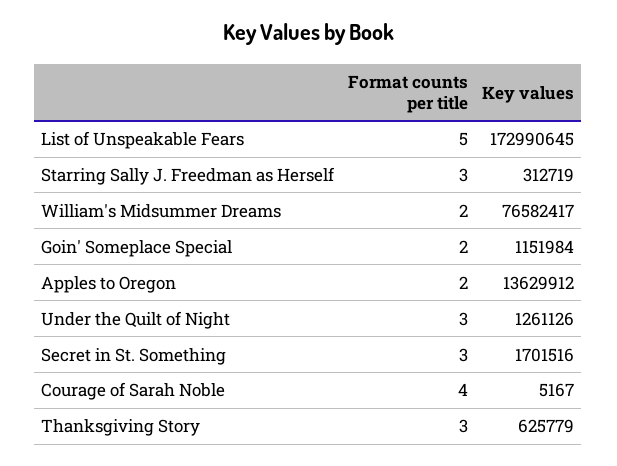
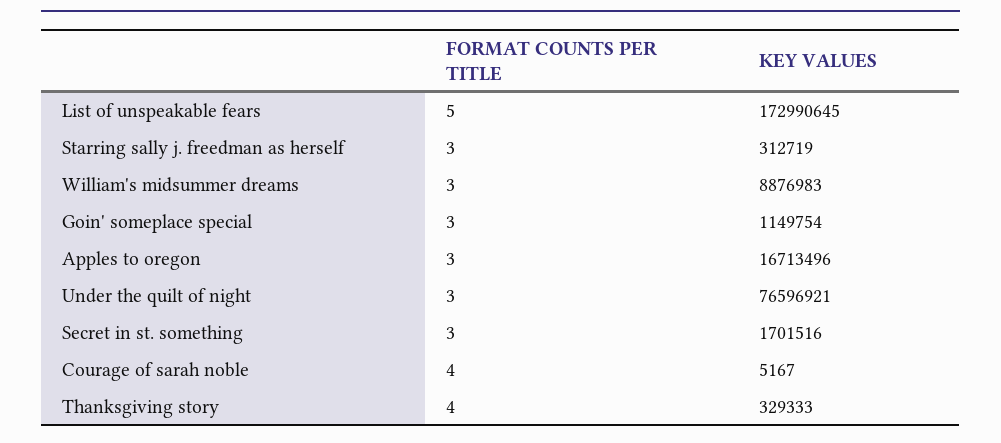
Format counts per title, William's Midsummer Dreams: 2 -> 3
Key values, William's Midsummer Dreams: 76582417 -> 8876983
Format counts per title, Goin' Someplace Special: 2 -> 3
Key values, Goin' Someplace Special: 1151984 -> 1149754
Format counts per title, Apples to Oregon: 2 -> 3
Key values, Apples to Oregon: 13629912 -> 16713496
Key values, Under the Quilt of Night: 1261126 -> 76596921
Format counts per title, Thanksgiving Story: 3 -> 4
Key values, Thanksgiving Story: 625779 -> 329333

